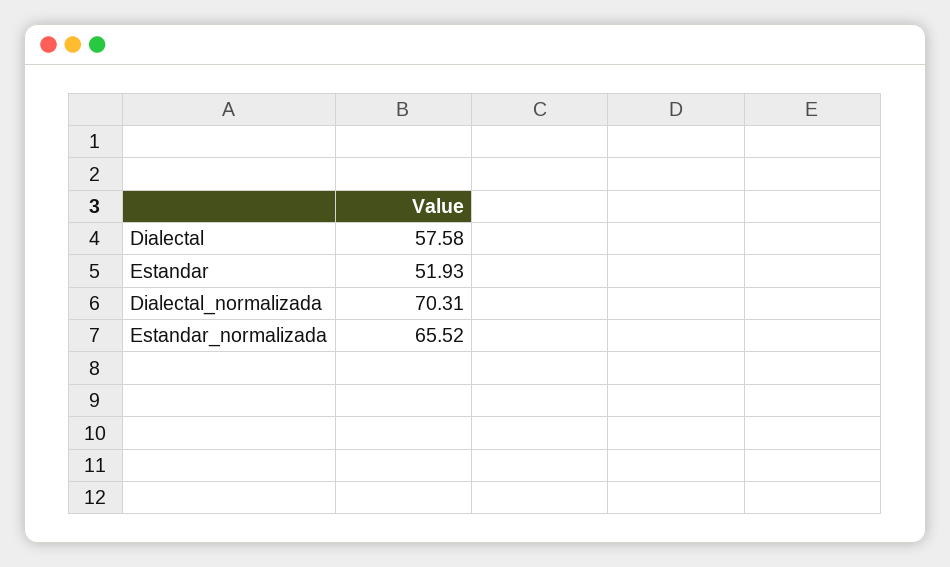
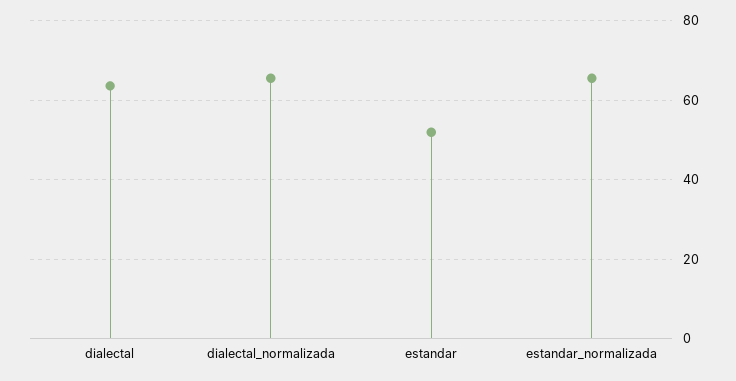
Dialectal: 57.58 -> 64
Dialectal_normalizada: 70.31 -> 66

